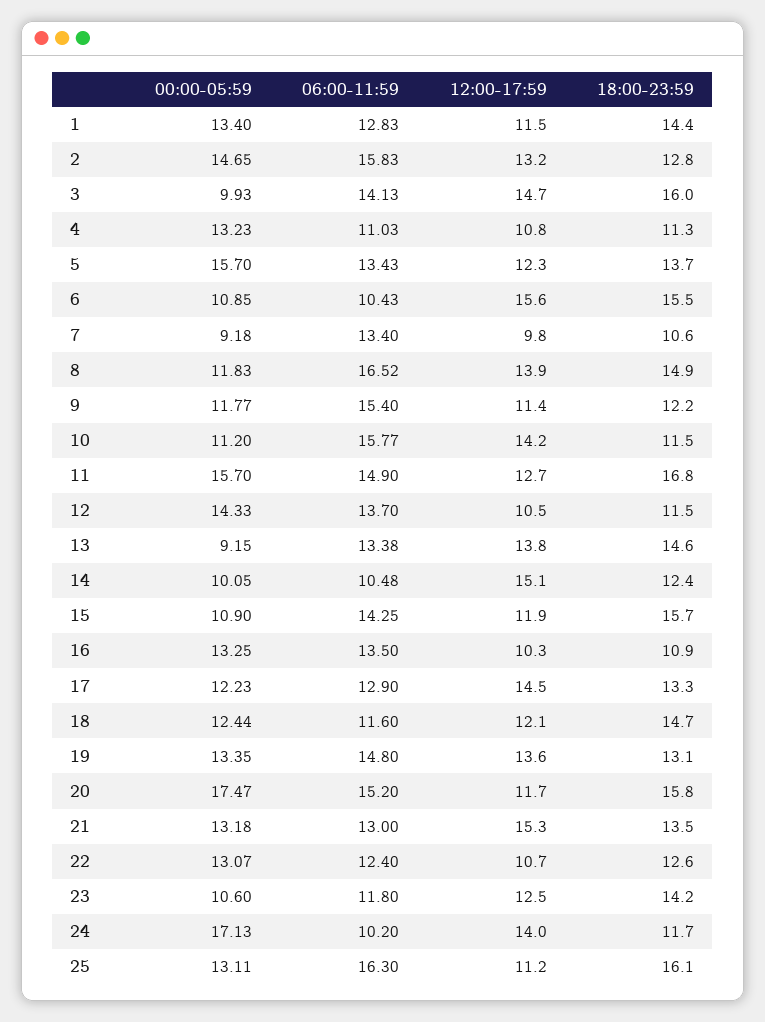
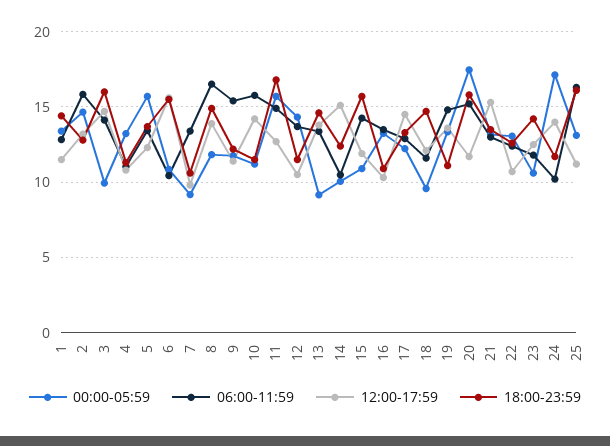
00:00-05:59, 18: 12.44 -> 9.5
18:00-23:59, 19: 13.1 -> 11

